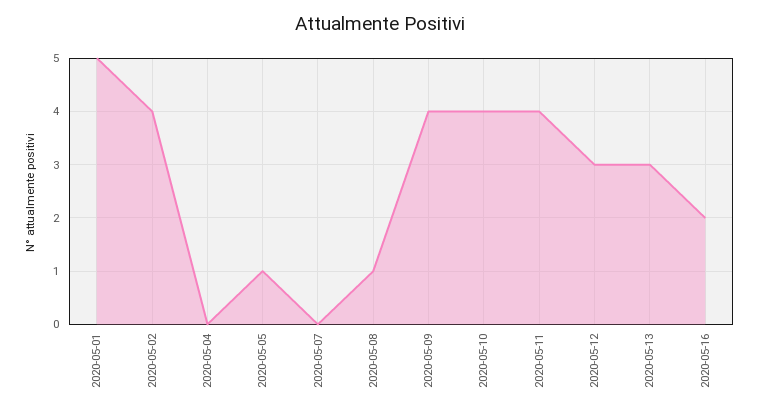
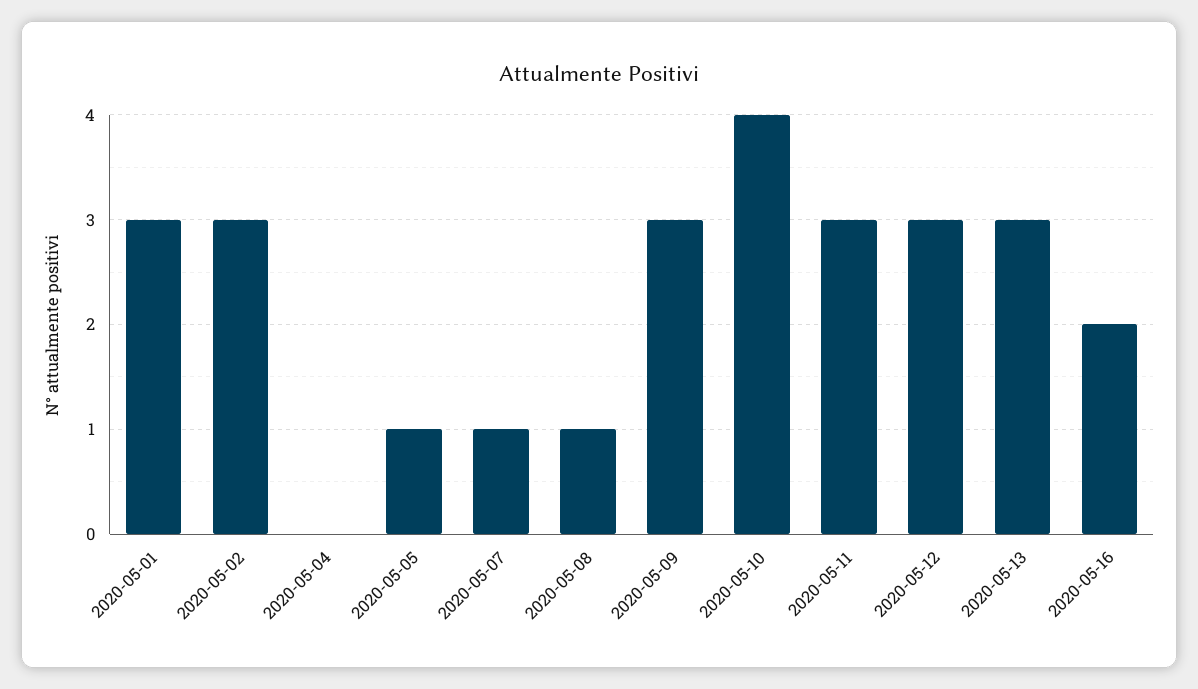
2020-05-01: 5 -> 3
2020-05-02: 4 -> 3
2020-05-07: 0 -> 1
2020-05-09: 4 -> 3
2020-05-11: 4 -> 3

